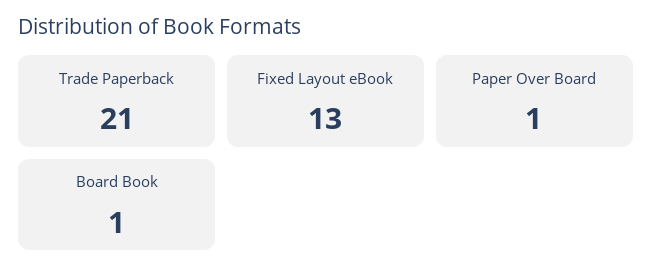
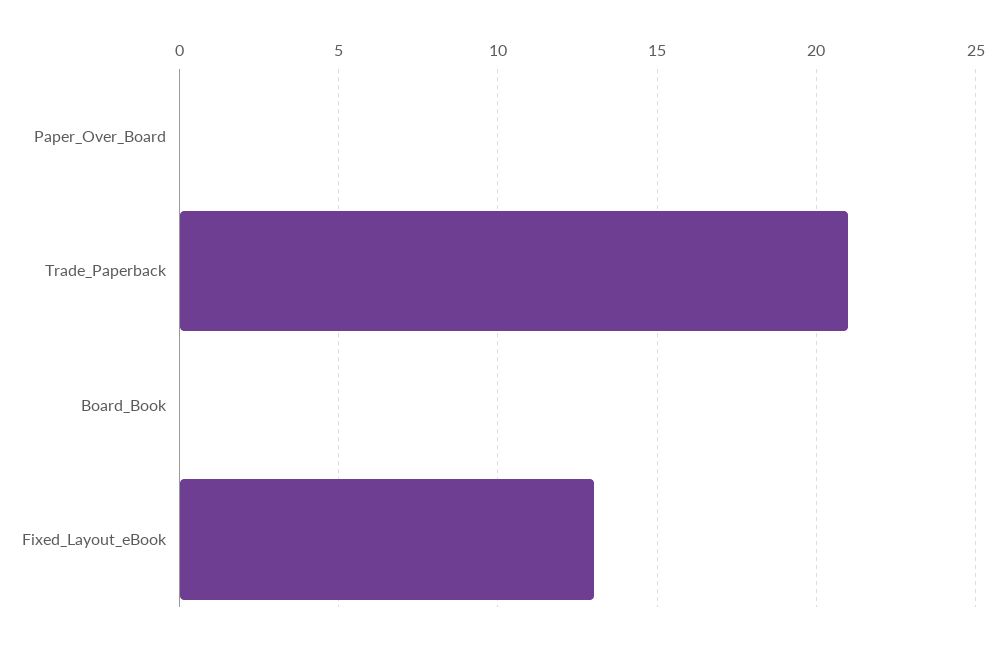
Paper Over Board: 1 -> 0
Board Book: 1 -> 0

